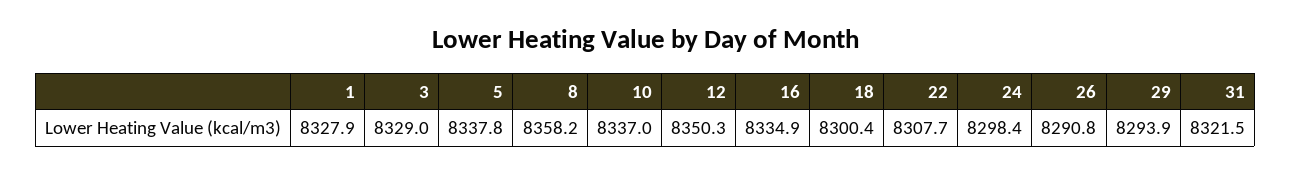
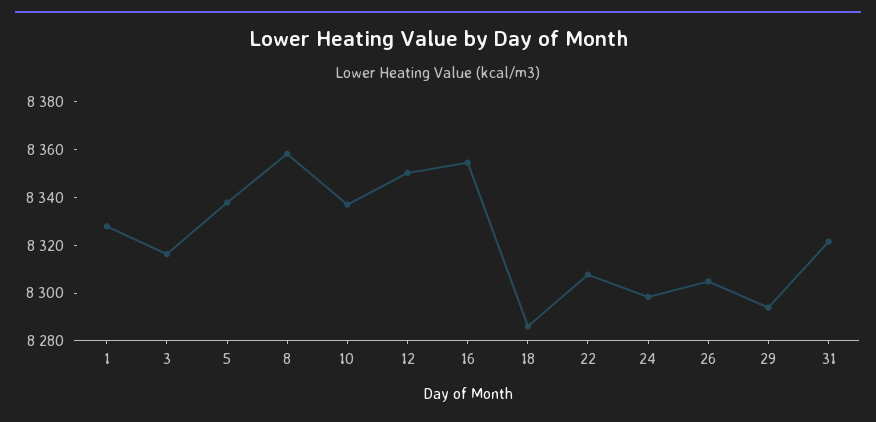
3: 8329 -> 8315
16: 8334.9 -> 8355
18: 8300.4 -> 8285
26: 8290.8 -> 8305

